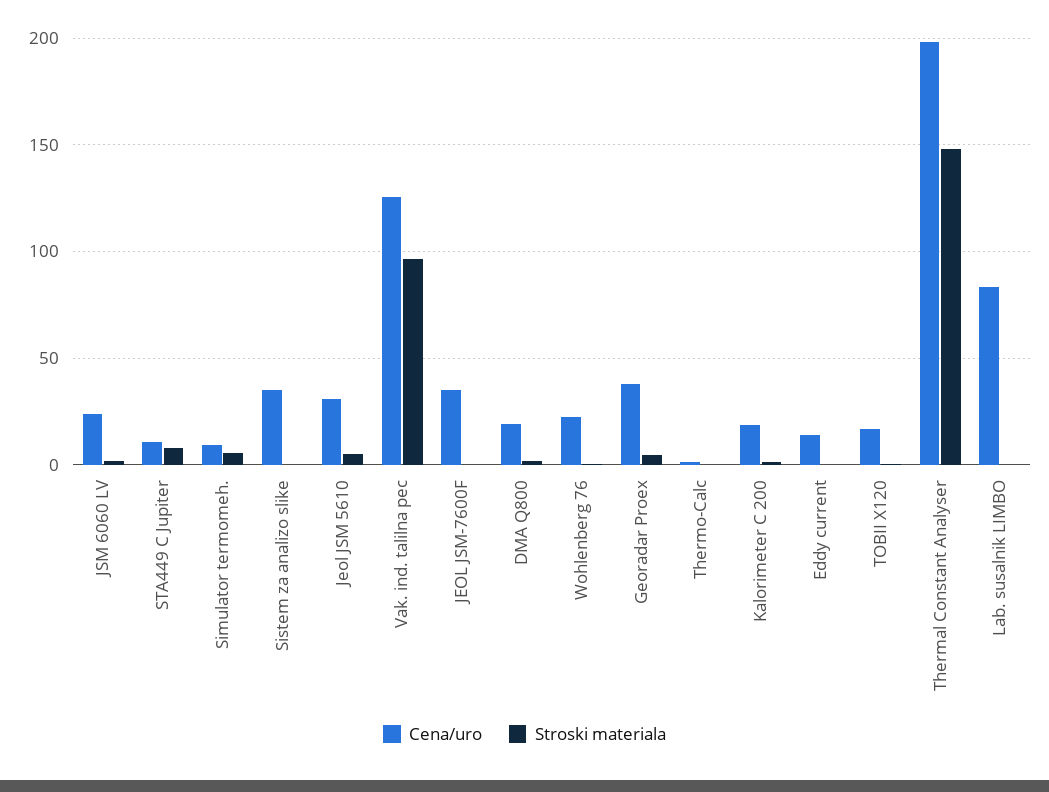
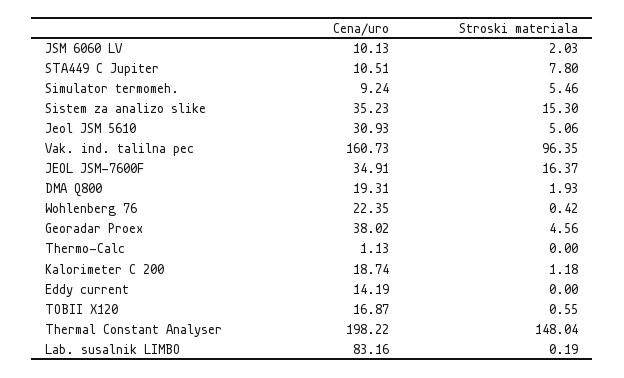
Cena/uro, JSM 6060 LV: 25 -> 10.13
Stroski materiala, Sistem za analizo slike: 0 -> 15.3
Cena/uro, Vak. ind. talilna pec: 125 -> 160.73
Stroski materiala, JEOL JSM-7600F: 0 -> 16.37

